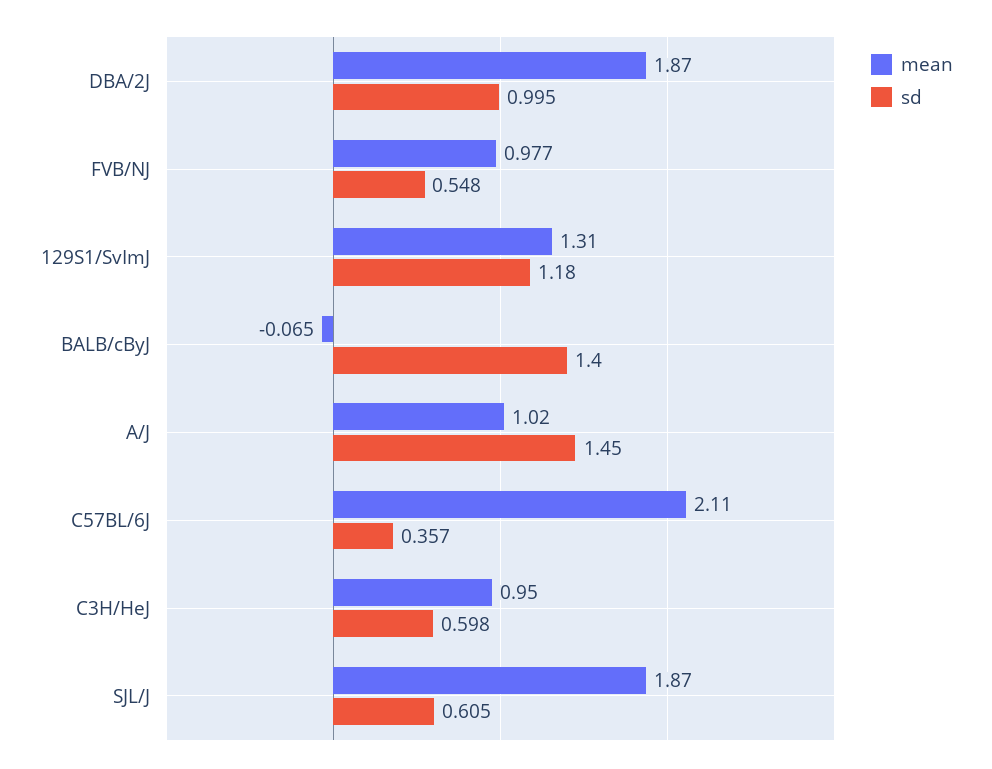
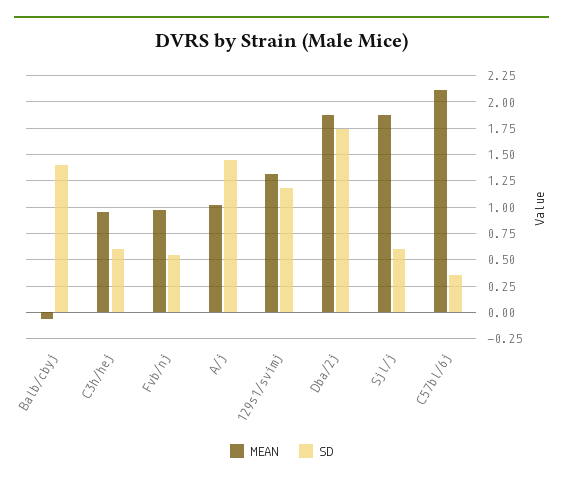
sd, DBA/2J: 0.995 -> 1.75

